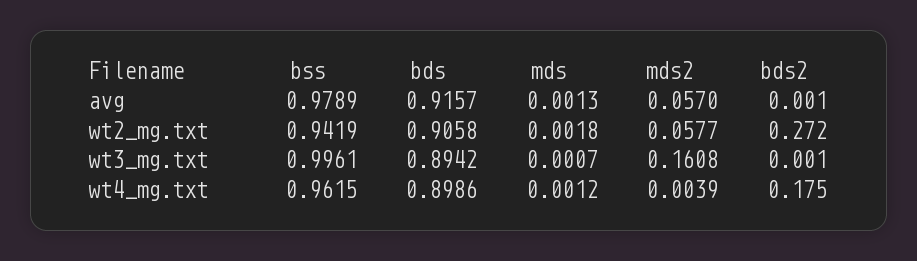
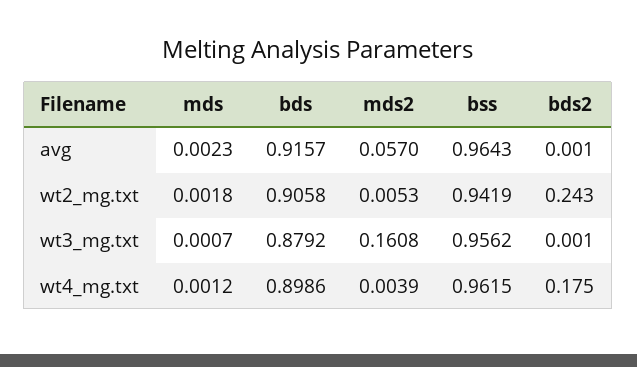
bss, avg: 0.9789 -> 0.9643
mds, avg: 0.0013 -> 0.0023
mds2, wt2_mg.txt: 0.0577 -> 0.0053
bds2, wt2_mg.txt: 0.272 -> 0.243
bss, wt3_mg.txt: 0.9961 -> 0.9562
bds, wt3_mg.txt: 0.8942 -> 0.8792

